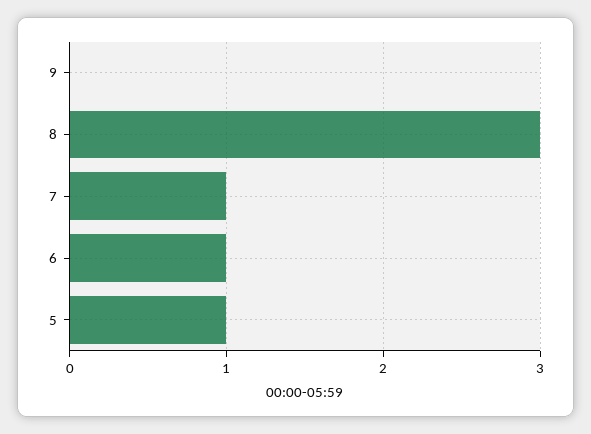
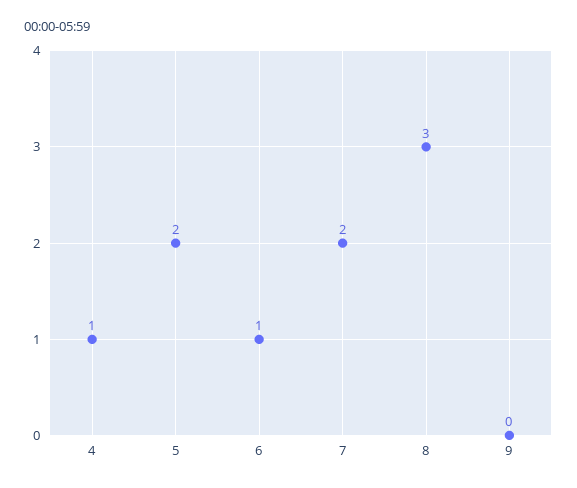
7: 1 -> 2
5: 1 -> 2
4: none -> 1

